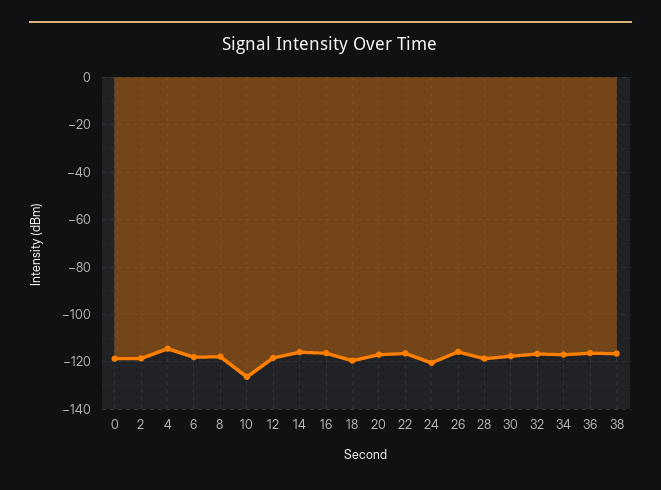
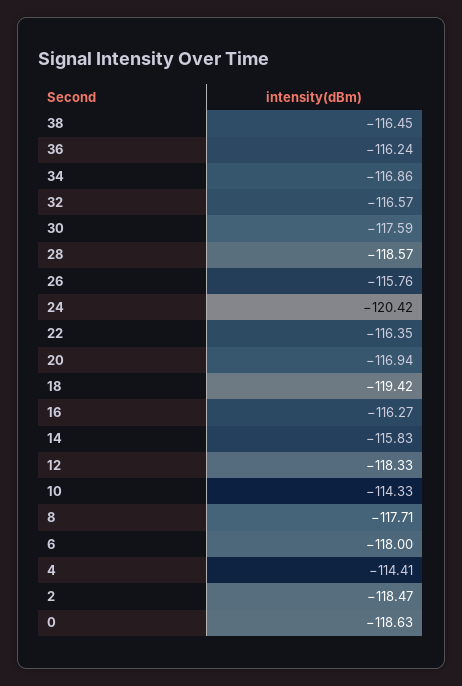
10: -125 -> -114.33

